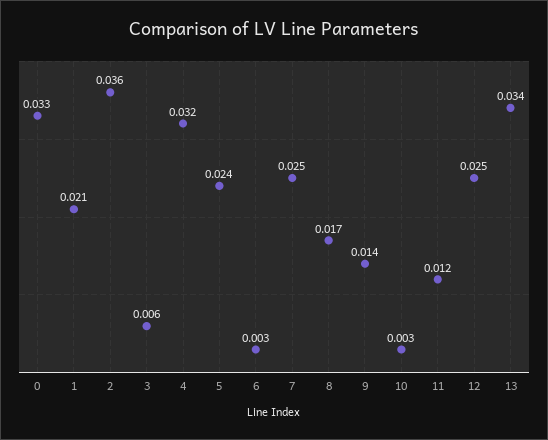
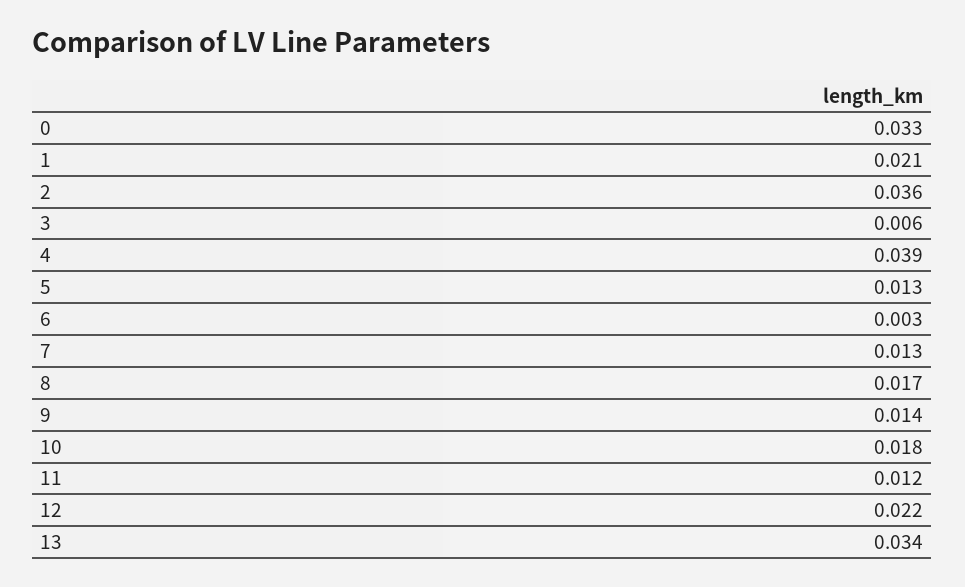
4: 0.032 -> 0.039
5: 0.024 -> 0.013
7: 0.025 -> 0.013
10: 0.003 -> 0.018
12: 0.025 -> 0.022

